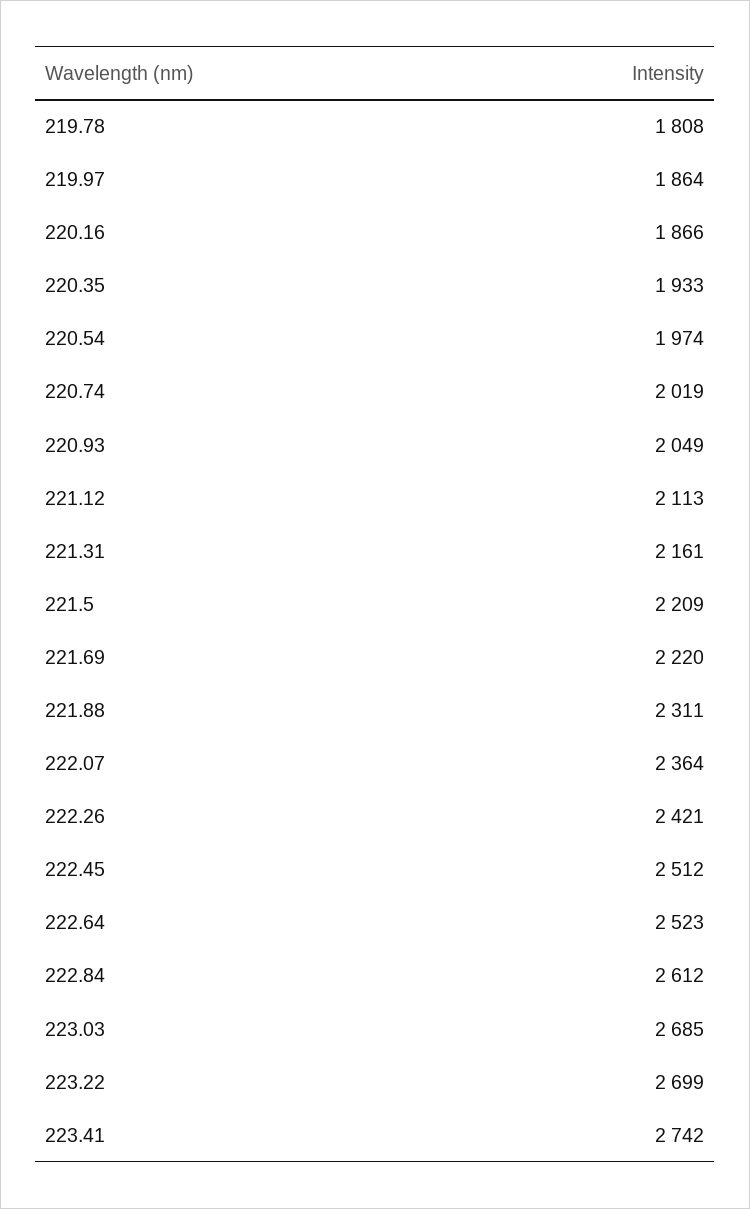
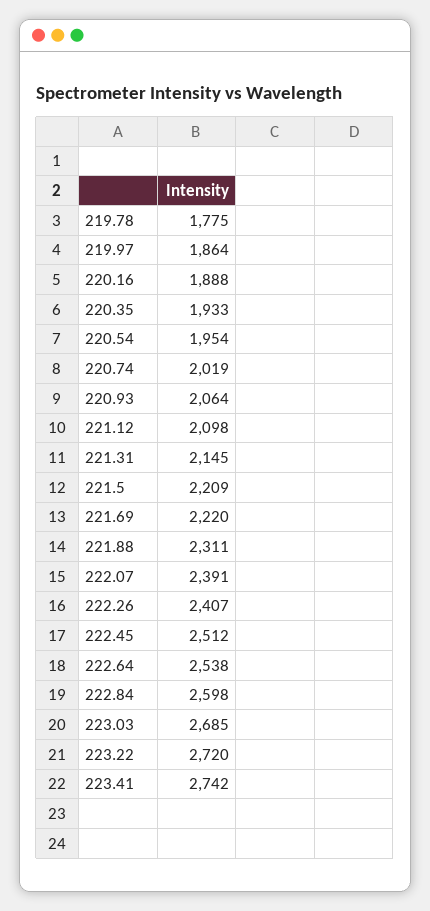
219.78: 1808 -> 1775
220.16: 1866 -> 1888
220.54: 1974 -> 1954
220.93: 2049 -> 2064
221.12: 2113 -> 2098
221.31: 2161 -> 2145
222.07: 2364 -> 2391
222.26: 2421 -> 2407
222.64: 2523 -> 2538
222.84: 2612 -> 2598
223.22: 2699 -> 2720

